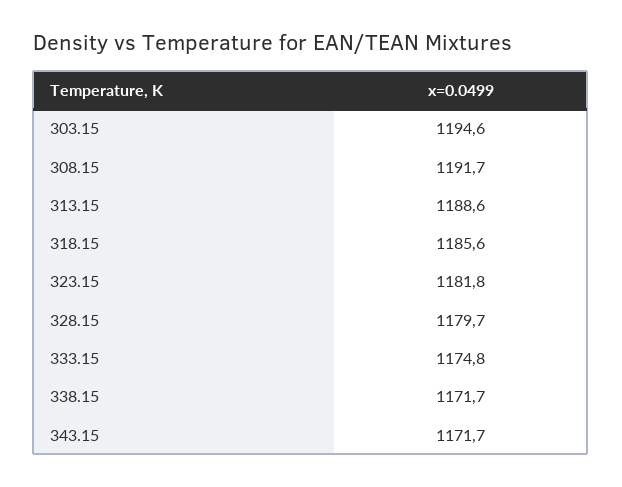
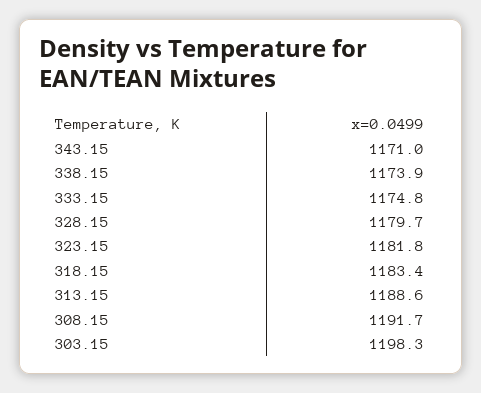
303.15: 1194.6 -> 1198.3
318.15: 1185.6 -> 1183.4
338.15: 1171.7 -> 1173.9
343.15: 1171.7 -> 1171

